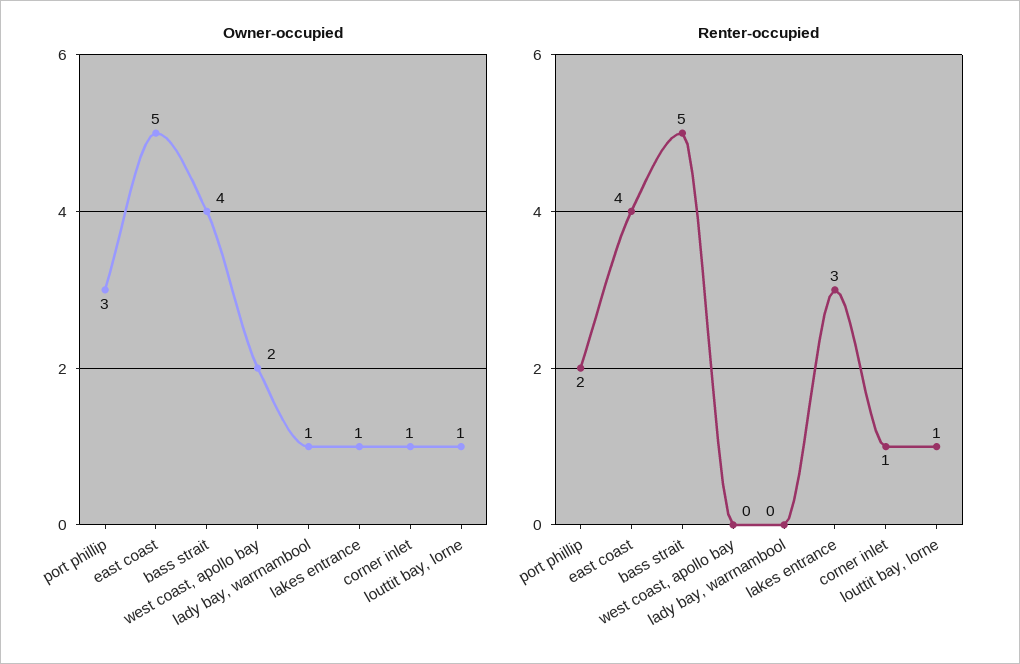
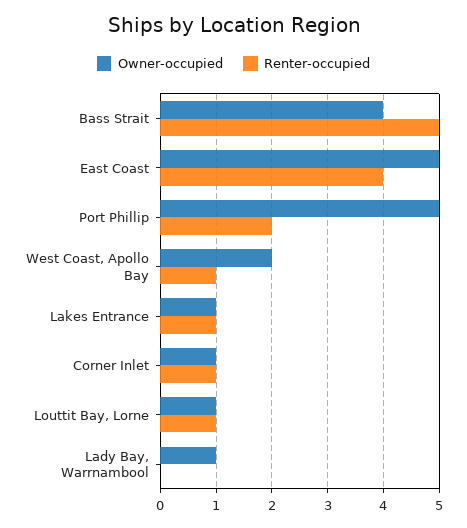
Owner-occupied, port phillip: 3 -> 5
Renter-occupied, west coast, apollo bay: 0 -> 1
Renter-occupied, lakes entrance: 3 -> 1

